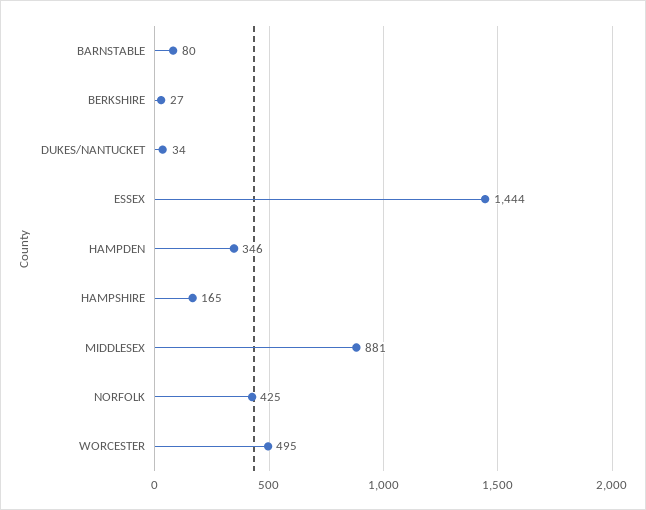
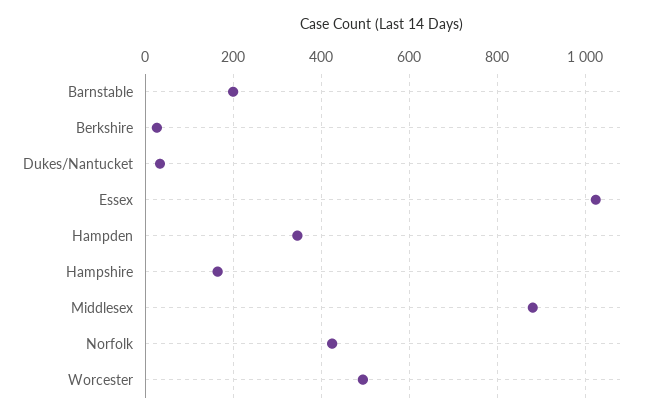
BARNSTABLE: 80 -> 200
ESSEX: 1444 -> 1020

